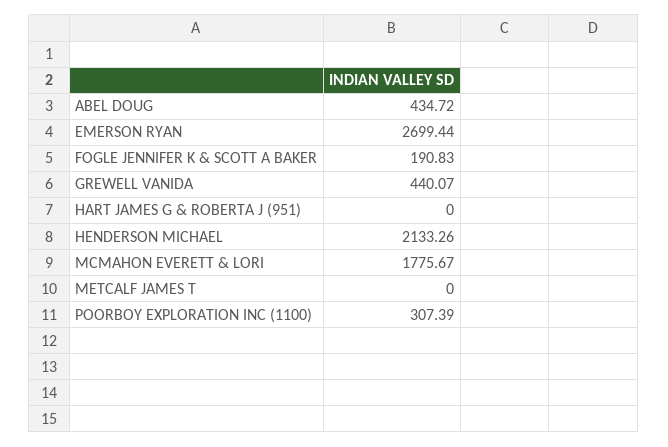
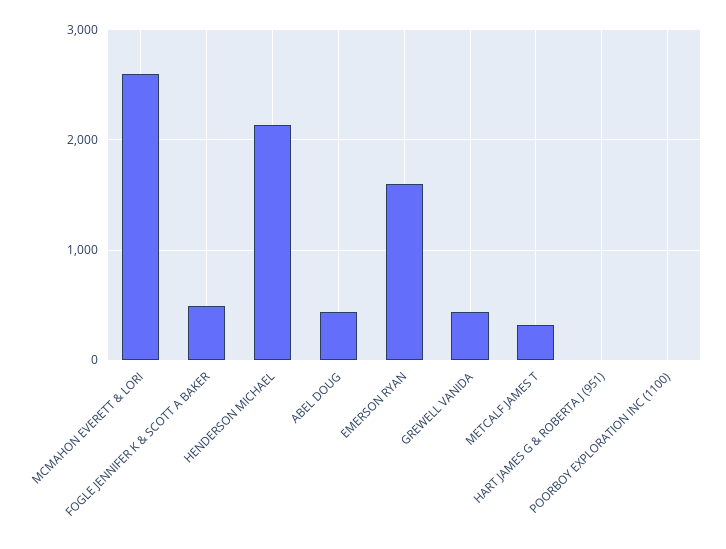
EMERSON RYAN: 2699.44 -> 1600
FOGLE JENNIFER K & SCOTT A BAKER: 190.83 -> 500
MCMAHON EVERETT & LORI: 1775.67 -> 2600
METCALF JAMES T: 0 -> 300
POORBOY EXPLORATION INC (1100): 307.39 -> 0

